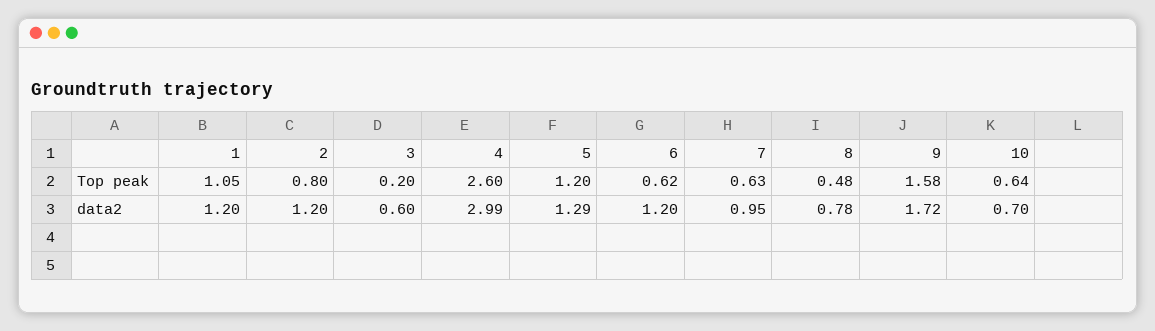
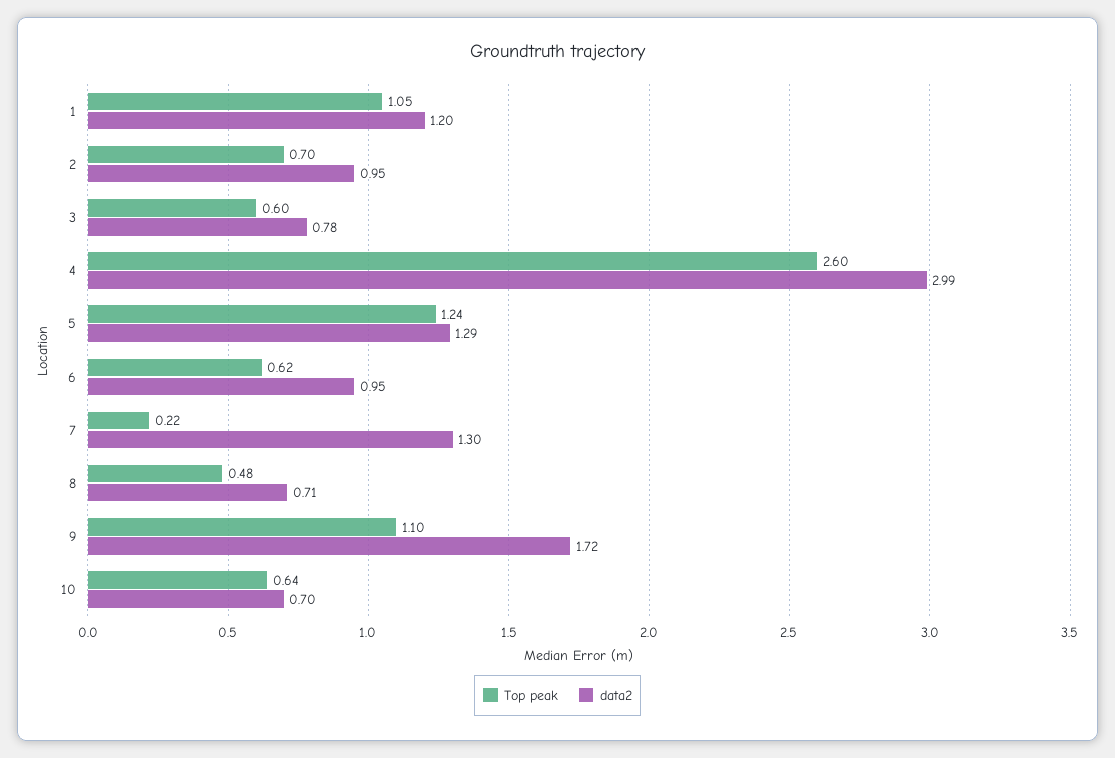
Top peak, 2: 0.8 -> 0.7
Top peak, 3: 0.2 -> 0.6
Top peak, 5: 1.2 -> 1.24
Top peak, 7: 0.63 -> 0.22
Top peak, 9: 1.58 -> 1.1
data2, 2: 1.2 -> 0.95
data2, 3: 0.6 -> 0.78
data2, 6: 1.2 -> 0.95
data2, 7: 0.95 -> 1.3
data2, 8: 0.78 -> 0.71

